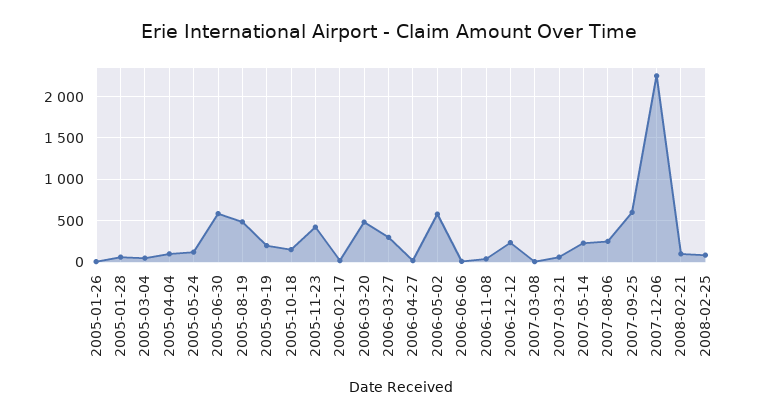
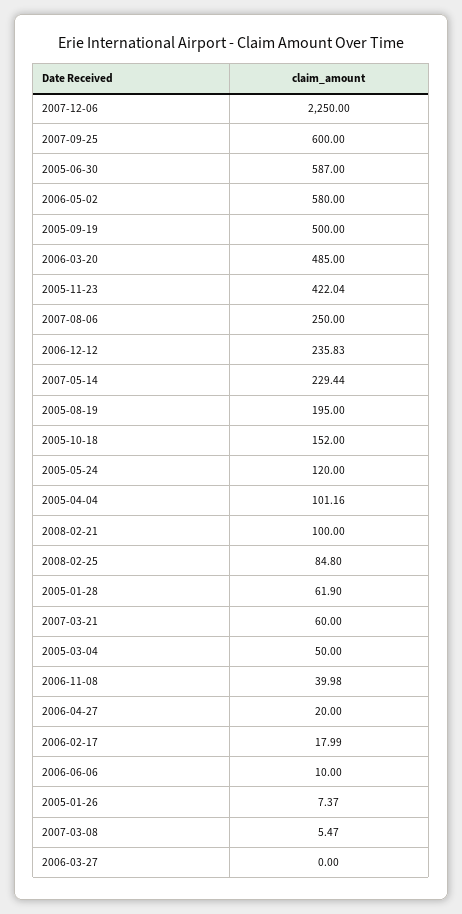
2005-08-19: 500 -> 195
2005-09-19: 200 -> 500
2006-03-27: 300 -> 0

